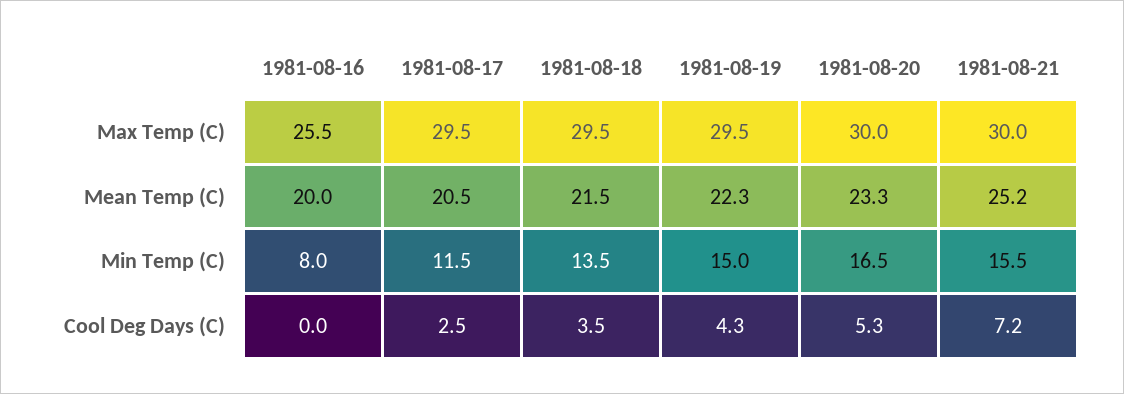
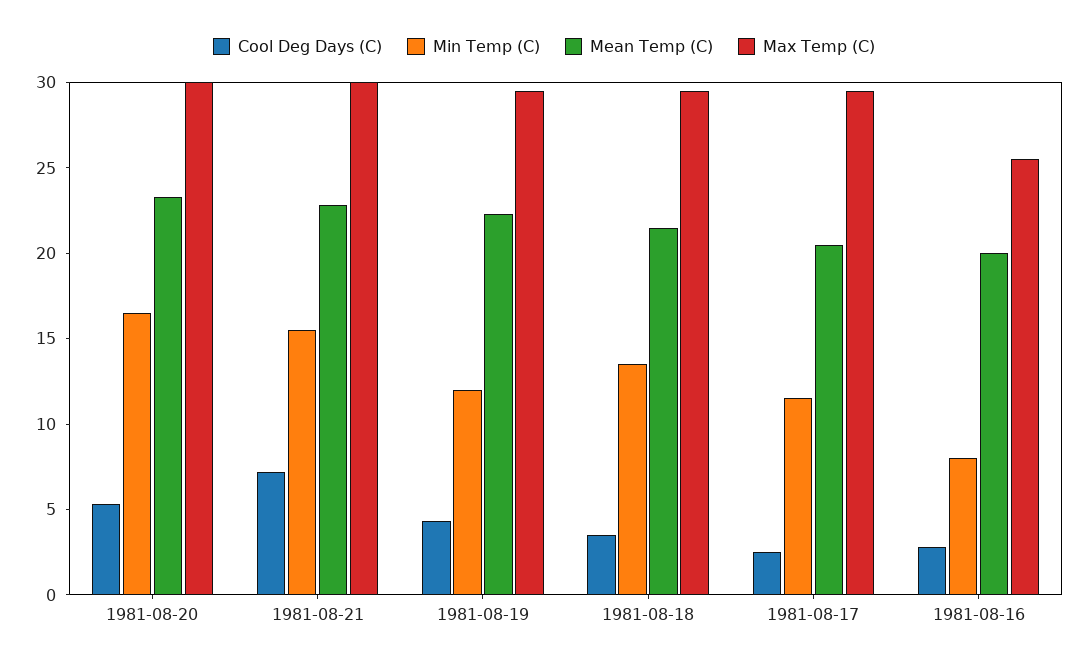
Mean Temp (C), 1981-08-21: 25.2 -> 23
Min Temp (C), 1981-08-19: 15 -> 12
Cool Deg Days (C), 1981-08-16: 0 -> 3

